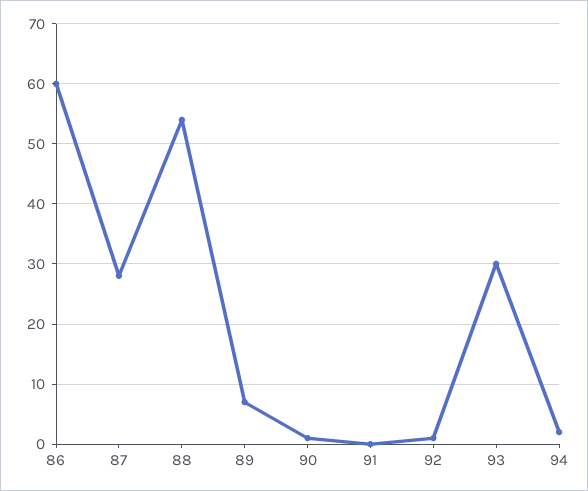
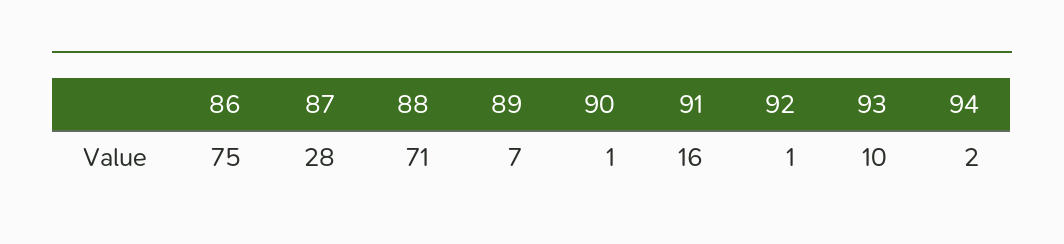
86: 60 -> 75
88: 54 -> 71
91: 0 -> 16
93: 30 -> 10

